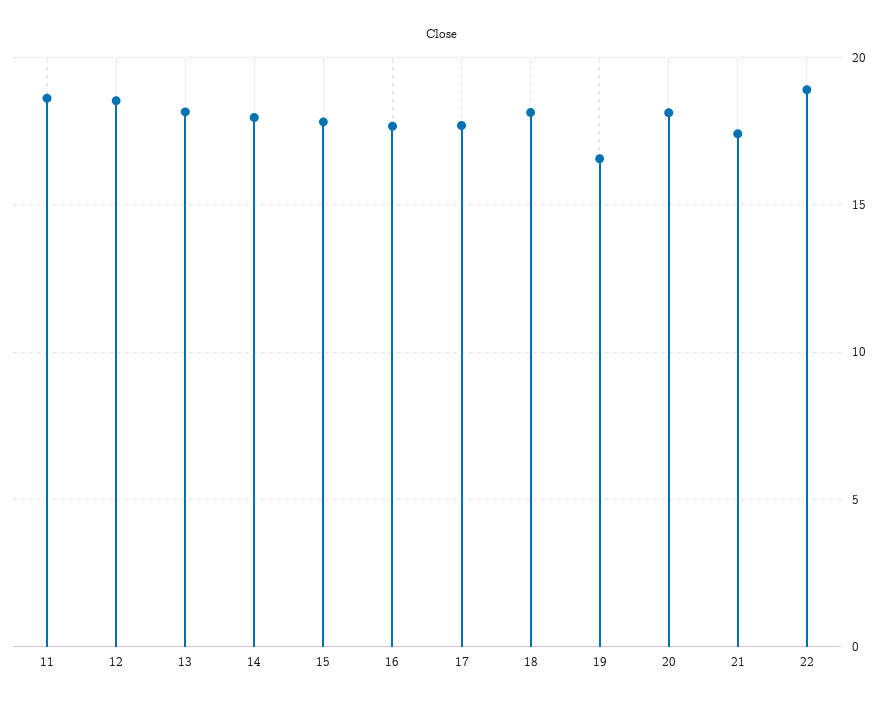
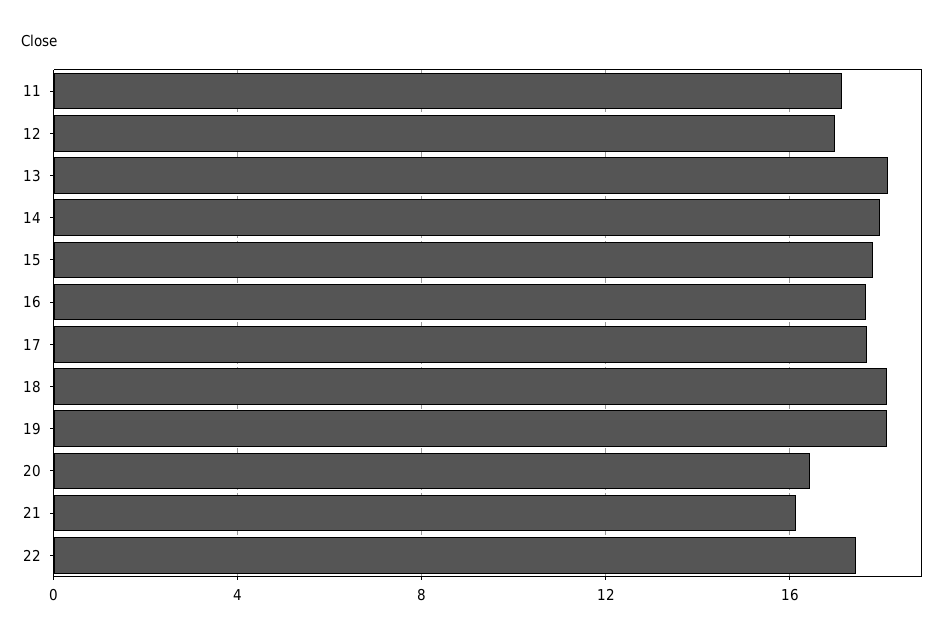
11: 18.5 -> 17
12: 18.5 -> 17
19: 16.5 -> 18
20: 18 -> 16.5
21: 17.5 -> 16
22: 19 -> 17.5

